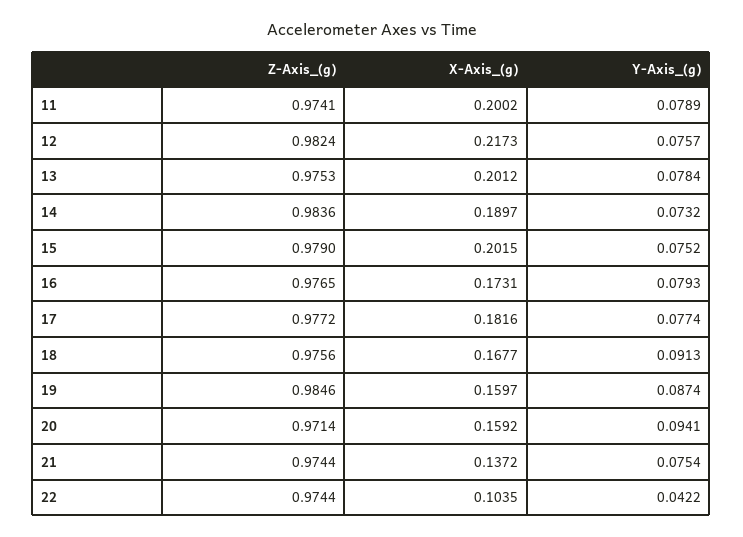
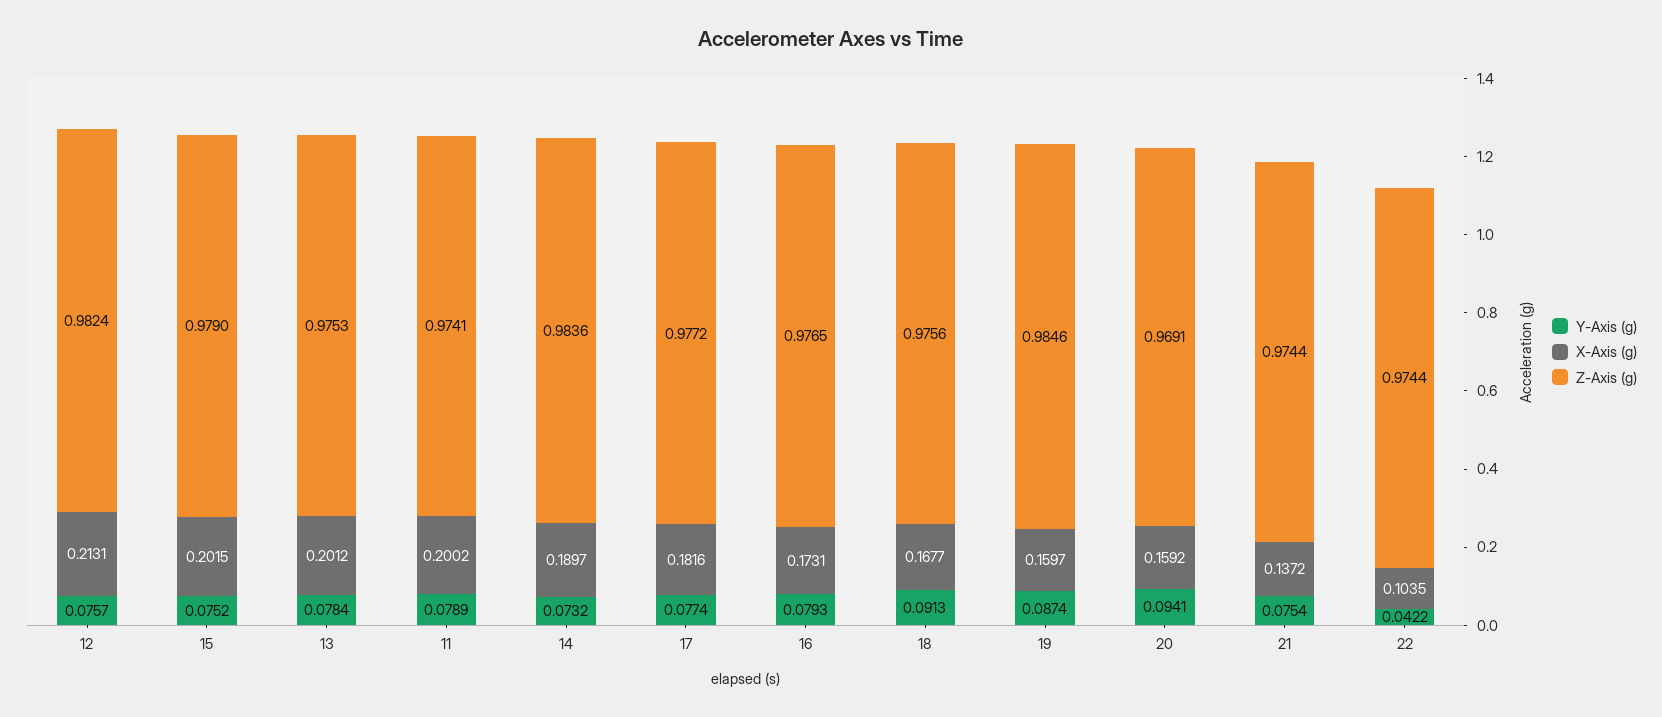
X-Axis_(g), 12: 0.2173 -> 0.2131
Z-Axis_(g), 20: 0.9714 -> 0.9691

